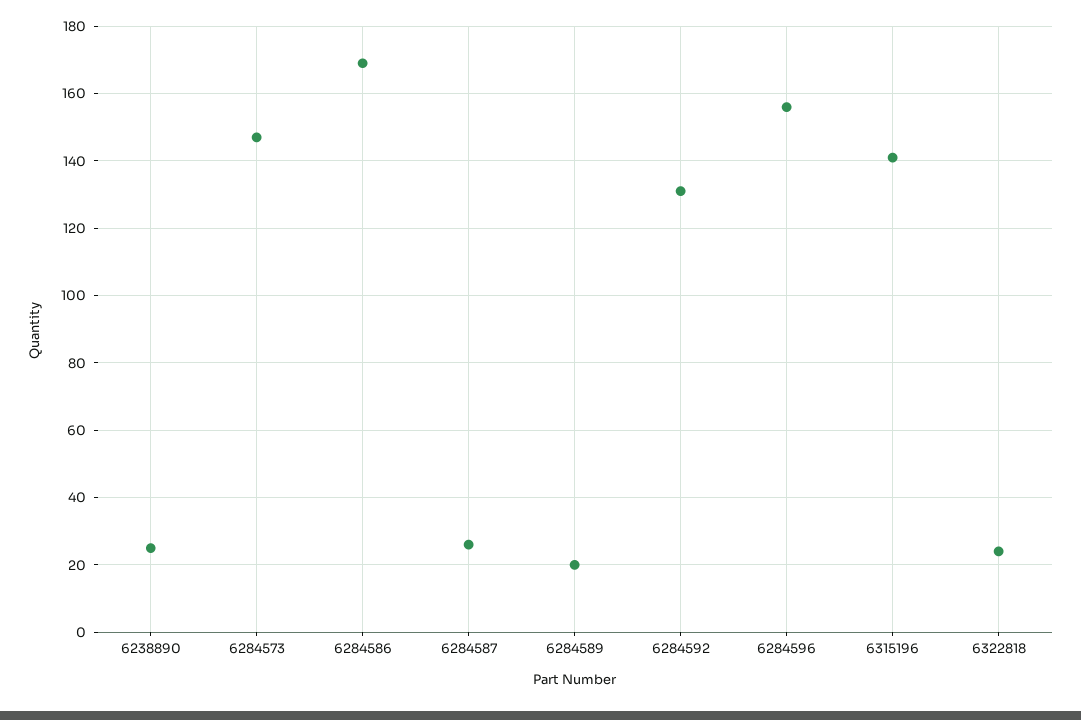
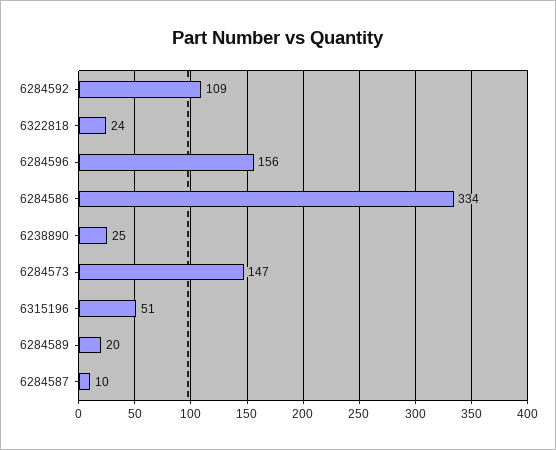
6284586: 170 -> 334
6284587: 25 -> 10
6284592: 130 -> 109
6315196: 140 -> 51

